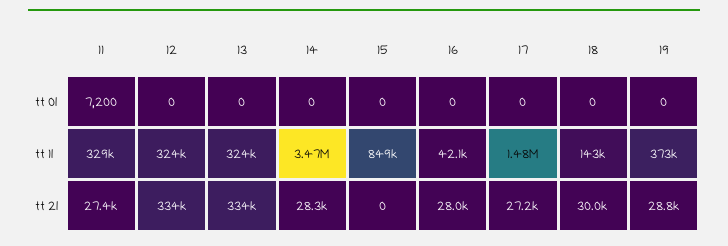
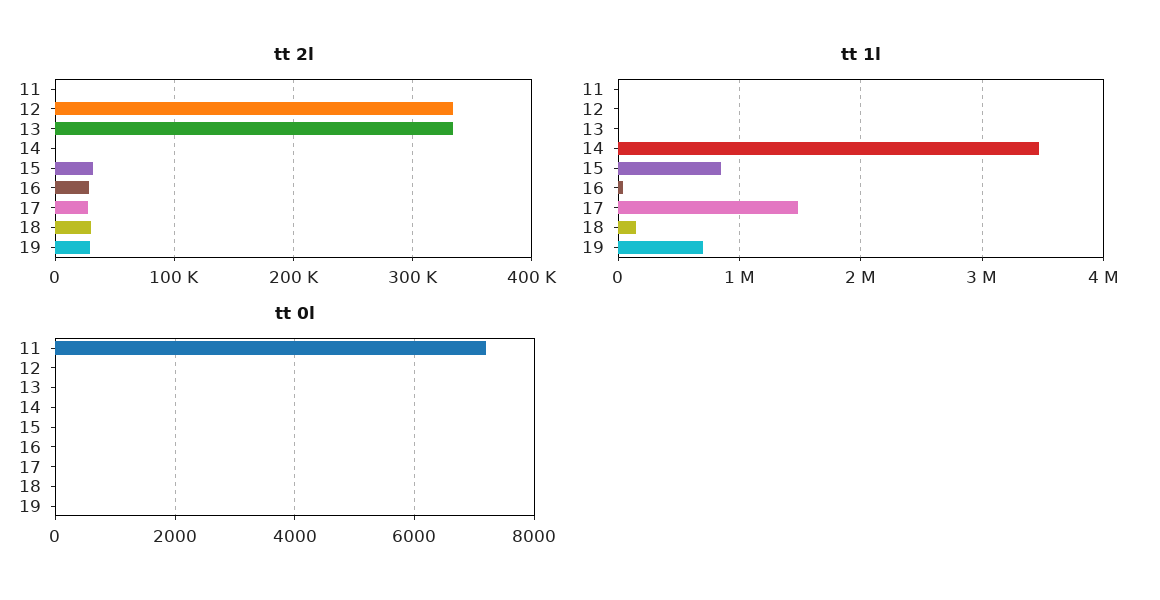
tt 1l, 11: 329000 -> 0
tt 1l, 12: 324000 -> 0
tt 1l, 13: 324000 -> 0
tt 1l, 19: 373000 -> 700000
tt 2l, 11: 27400 -> 0
tt 2l, 14: 28300 -> 0
tt 2l, 15: 0 -> 30000

